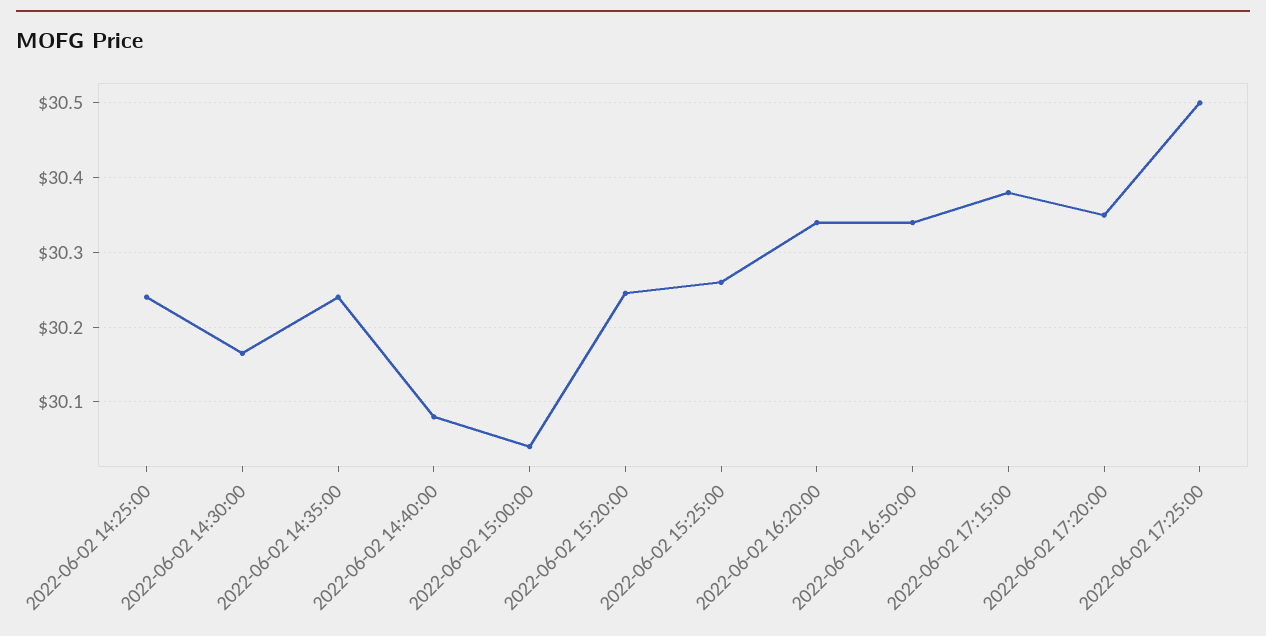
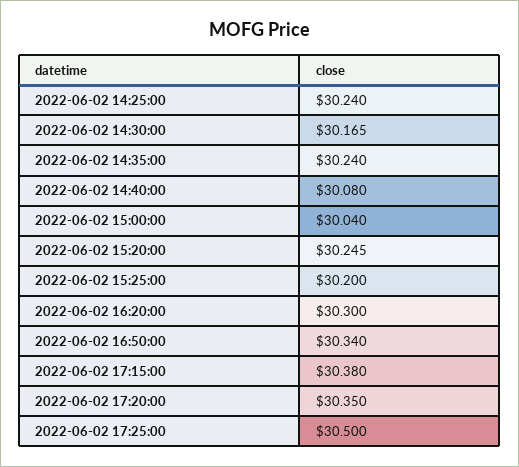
2022-06-02 15:25:00: 30.26 -> 30.2
2022-06-02 16:20:00: 30.34 -> 30.3

